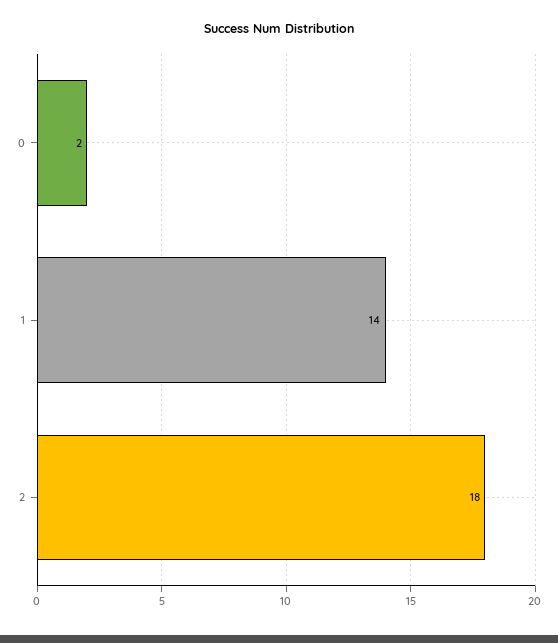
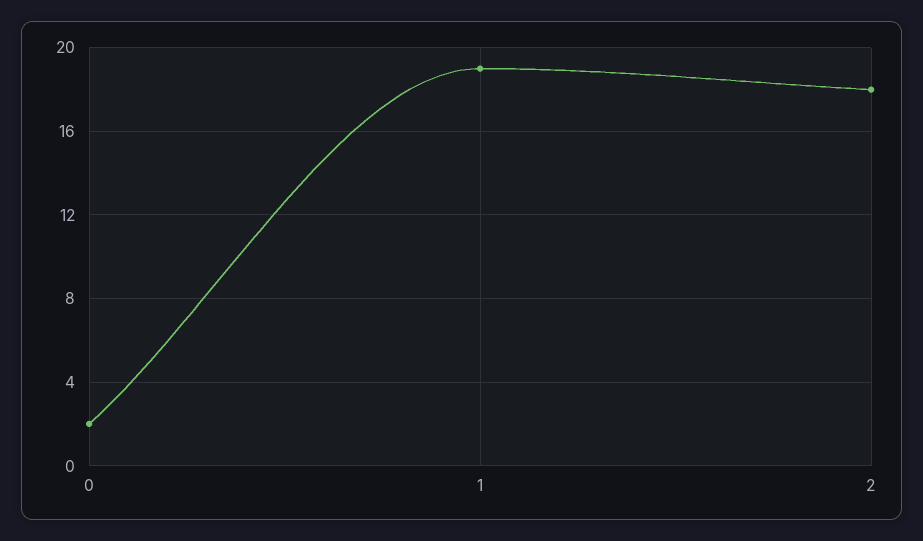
1: 14 -> 19

